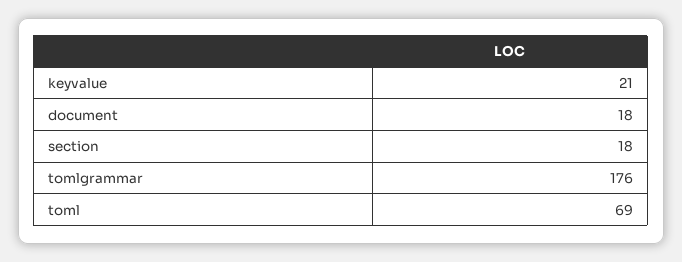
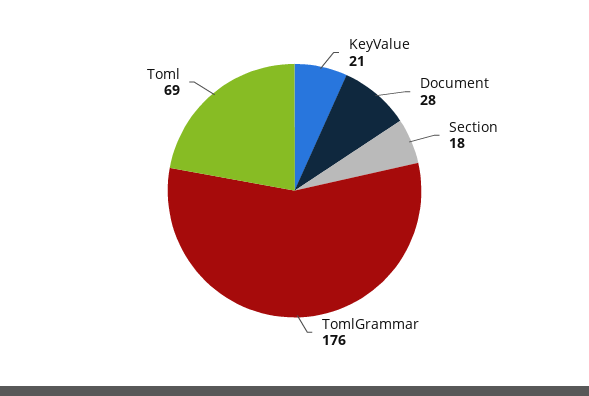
document: 18 -> 28

